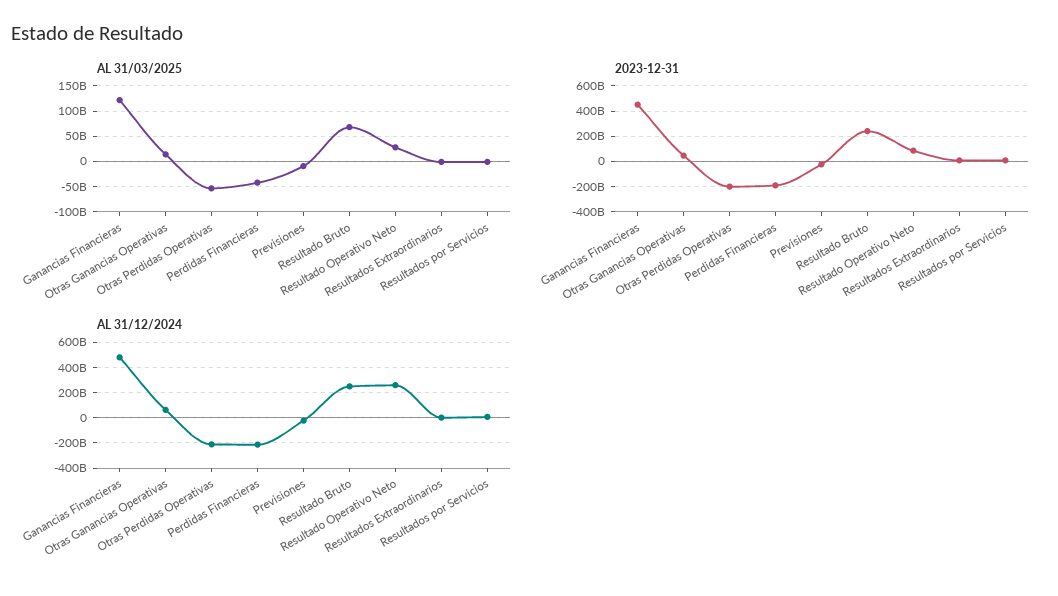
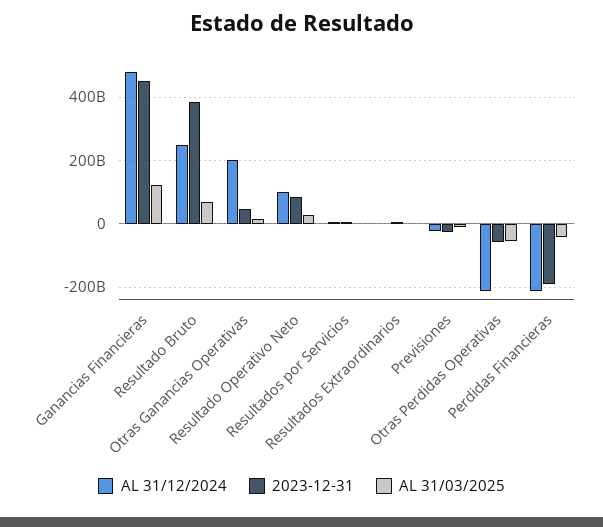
2023-12-31, Otras Perdidas Operativas: -200000000000 -> -60000000000
2023-12-31, Resultado Bruto: 250000000000 -> 380000000000
AL 31/12/2024, Otras Ganancias Operativas: 50000000000 -> 200000000000
AL 31/12/2024, Resultado Operativo Neto: 250000000000 -> 100000000000

